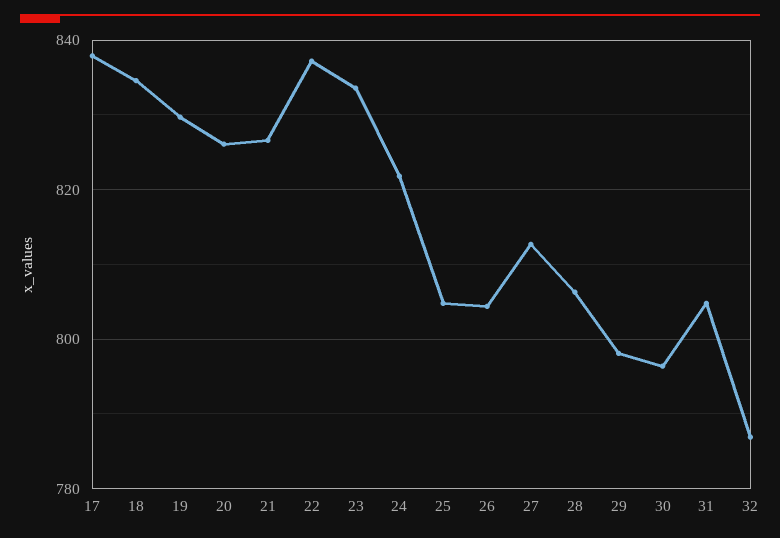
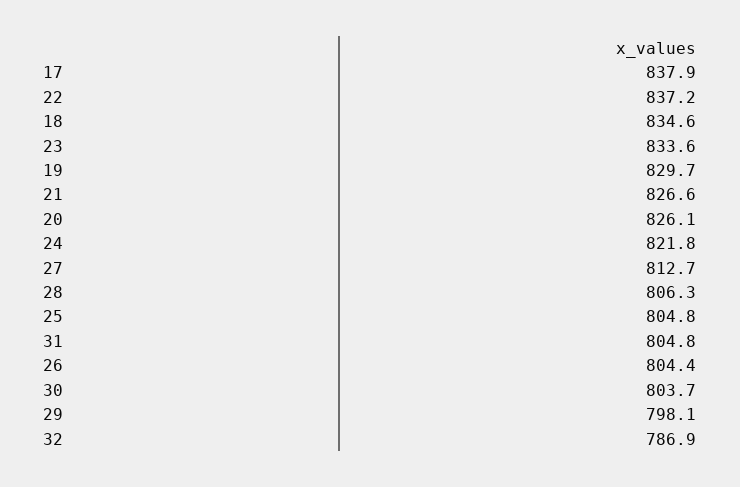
30: 796 -> 803.7

